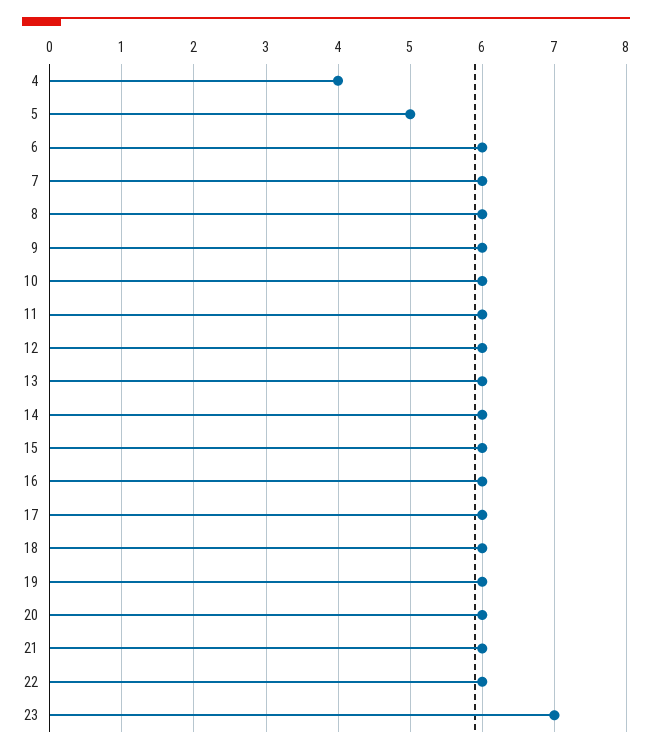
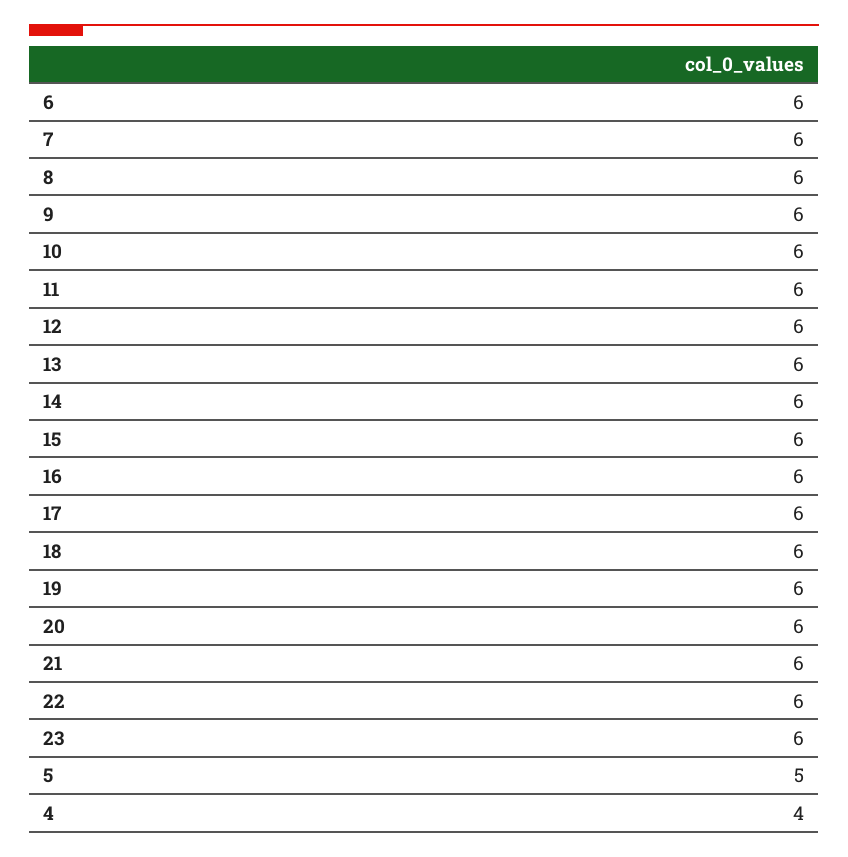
23: 7 -> 6

